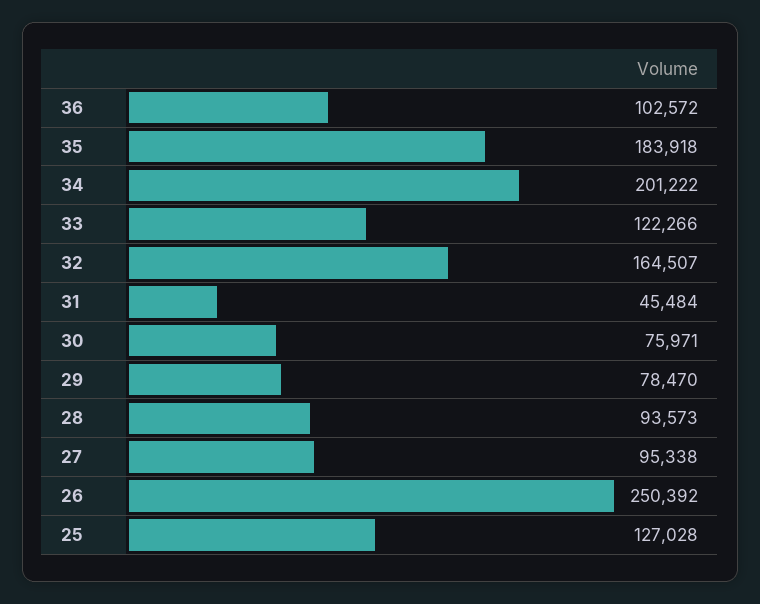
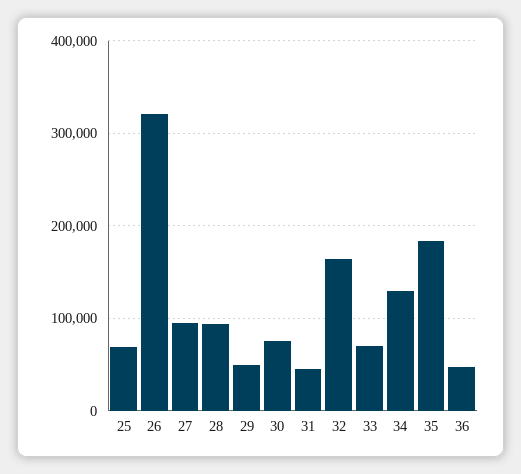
36: 102572 -> 50000
34: 201222 -> 130000
33: 122266 -> 70000
29: 78470 -> 50000
26: 250392 -> 320000
25: 127028 -> 70000

